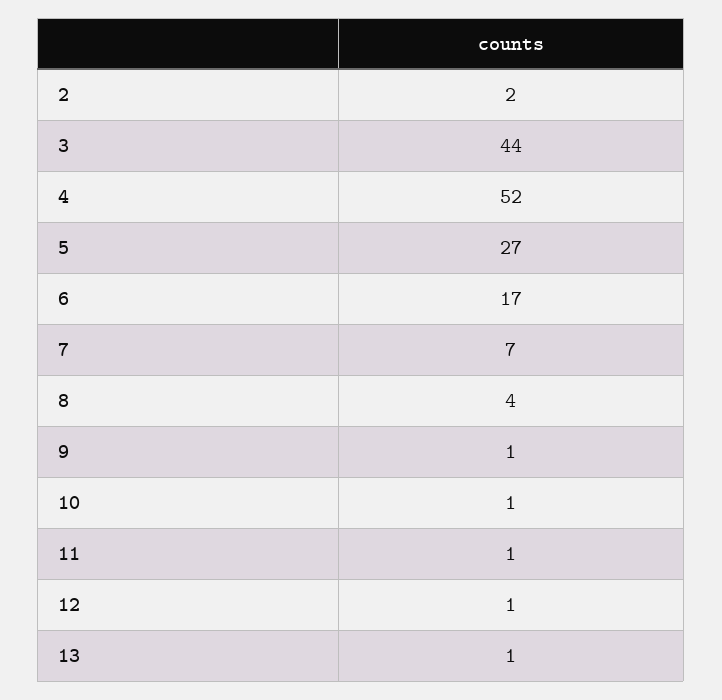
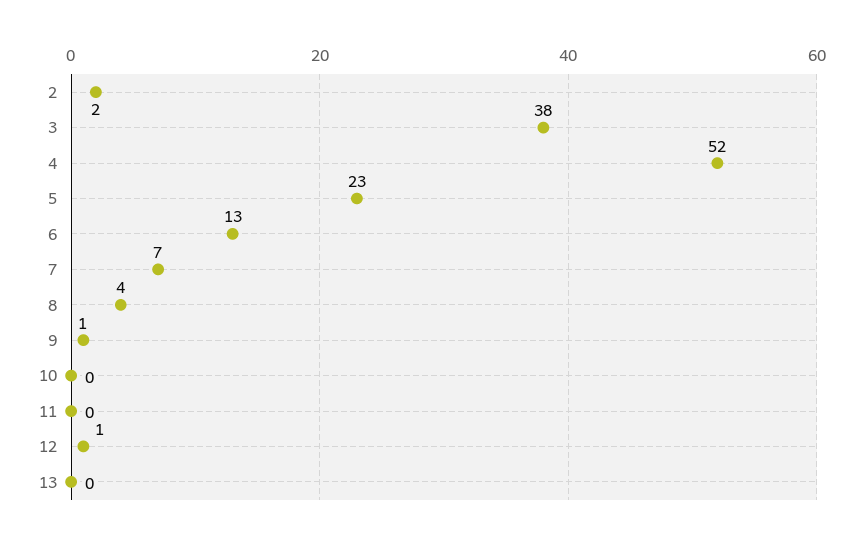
3: 44 -> 38
5: 27 -> 23
6: 17 -> 13
10: 1 -> 0
11: 1 -> 0
13: 1 -> 0

